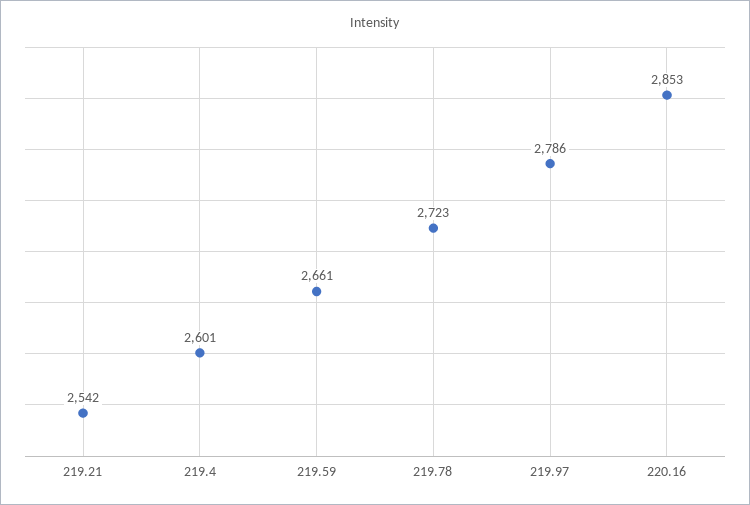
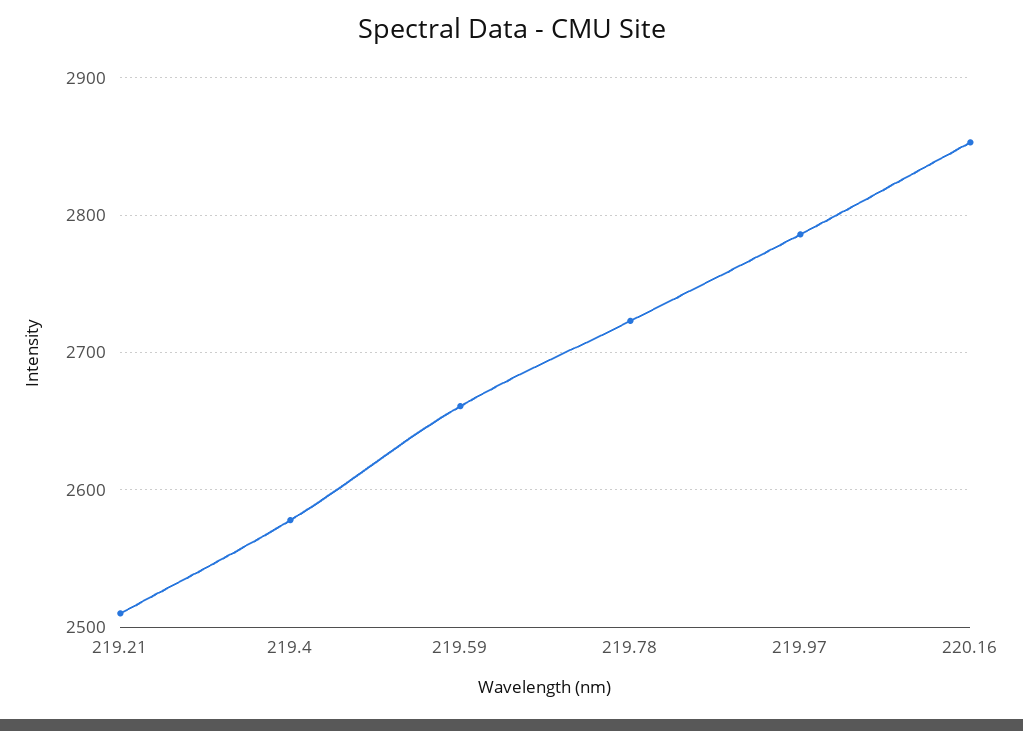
219.21: 2542 -> 2510
219.4: 2601 -> 2580

